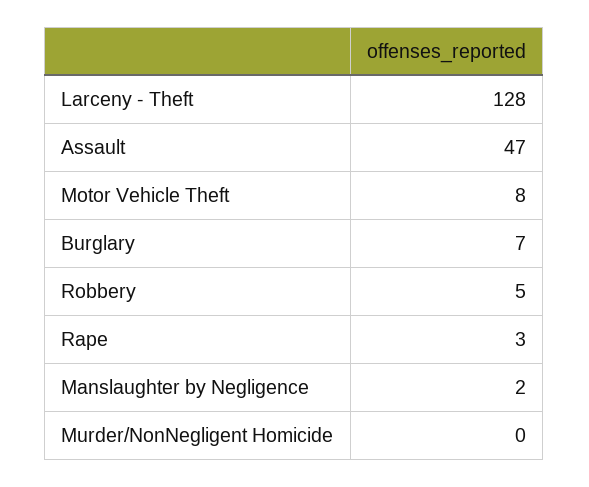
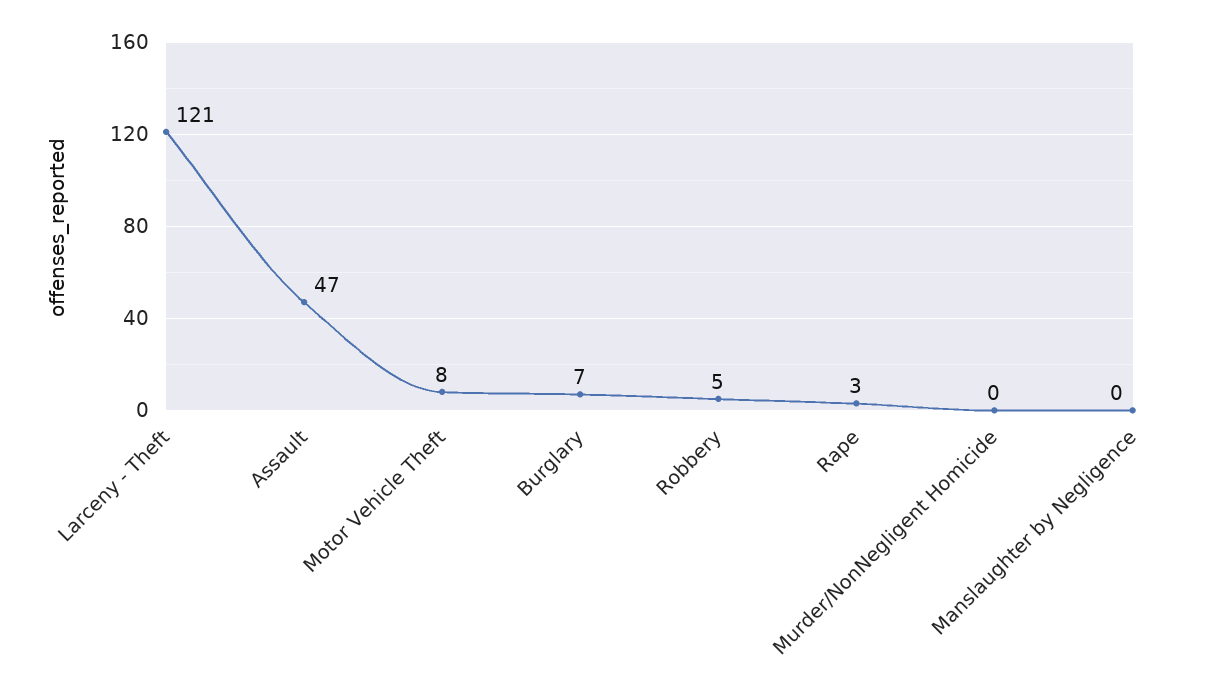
Larceny - Theft: 128 -> 121
Manslaughter by Negligence: 2 -> 0

